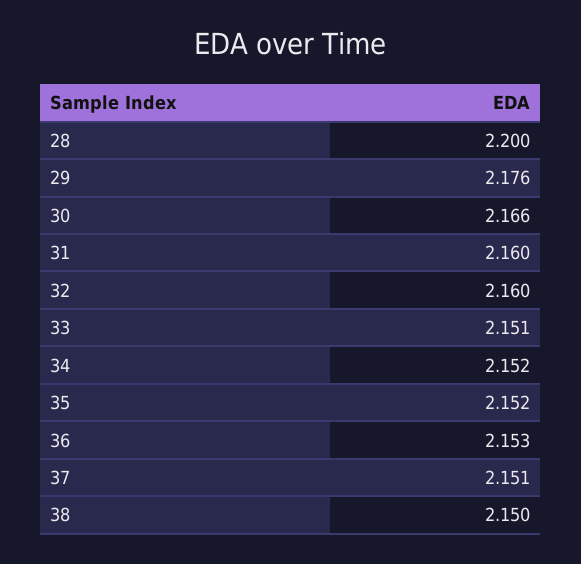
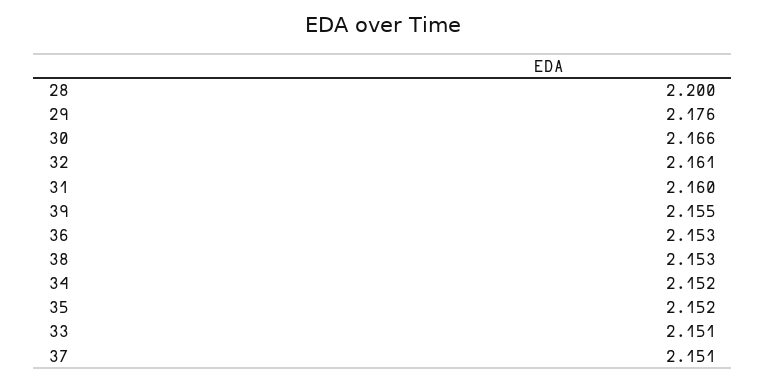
32: 2.16 -> 2.161
38: 2.15 -> 2.153
39: none -> 2.155

